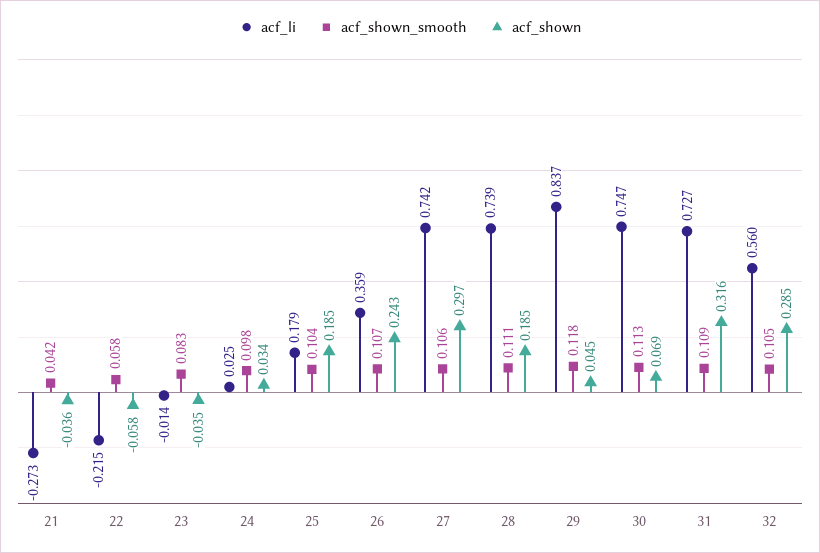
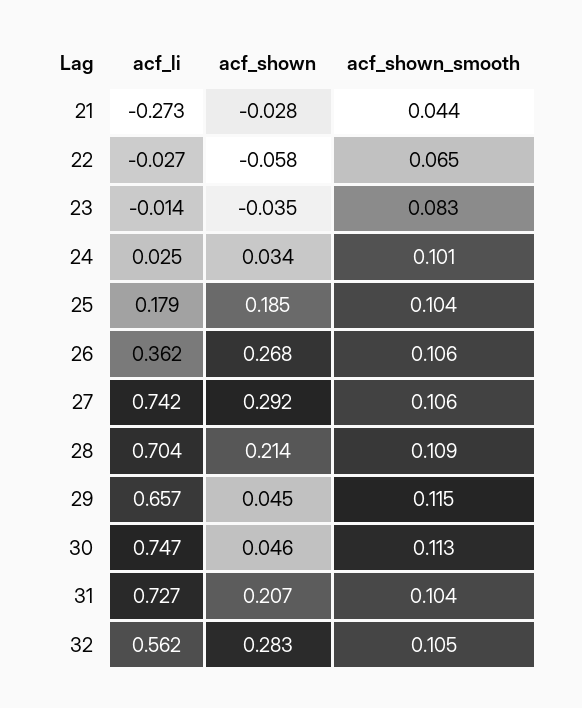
acf_shown_smooth, 21: 0.042 -> 0.044
acf_shown, 21: -0.036 -> -0.028
acf_li, 22: -0.215 -> -0.027
acf_shown_smooth, 22: 0.058 -> 0.065
acf_shown_smooth, 24: 0.098 -> 0.101
acf_li, 26: 0.359 -> 0.362
acf_shown_smooth, 26: 0.107 -> 0.106
acf_shown, 26: 0.243 -> 0.268
acf_shown, 27: 0.297 -> 0.292
acf_li, 28: 0.739 -> 0.704
acf_shown_smooth, 28: 0.111 -> 0.109
acf_shown, 28: 0.185 -> 0.214
acf_li, 29: 0.837 -> 0.657
acf_shown_smooth, 29: 0.118 -> 0.115
acf_shown, 30: 0.069 -> 0.046
acf_shown_smooth, 31: 0.109 -> 0.104
acf_shown, 31: 0.316 -> 0.207
acf_li, 32: 0.56 -> 0.562
acf_shown, 32: 0.285 -> 0.283

